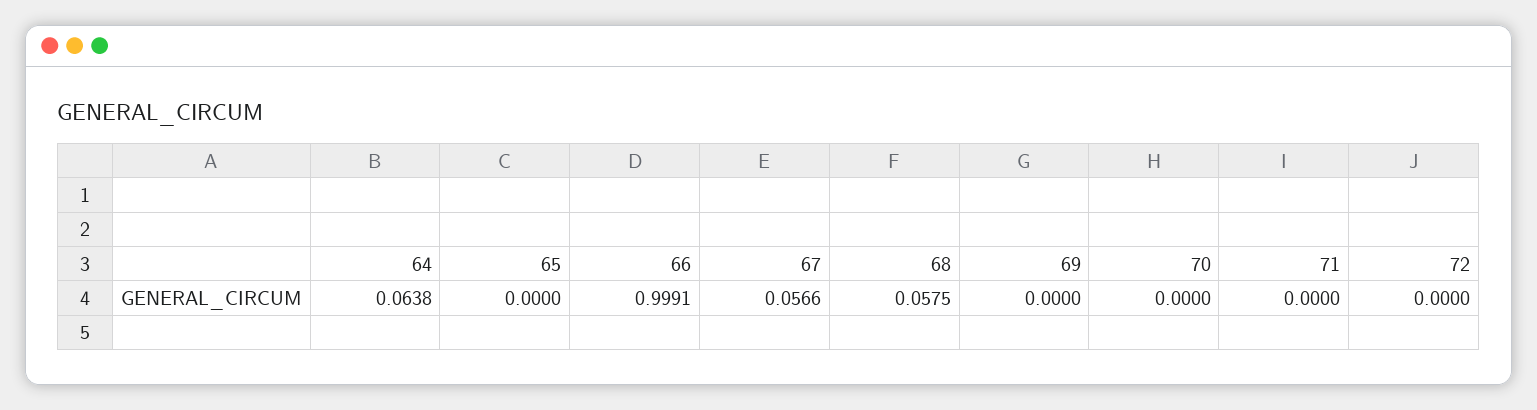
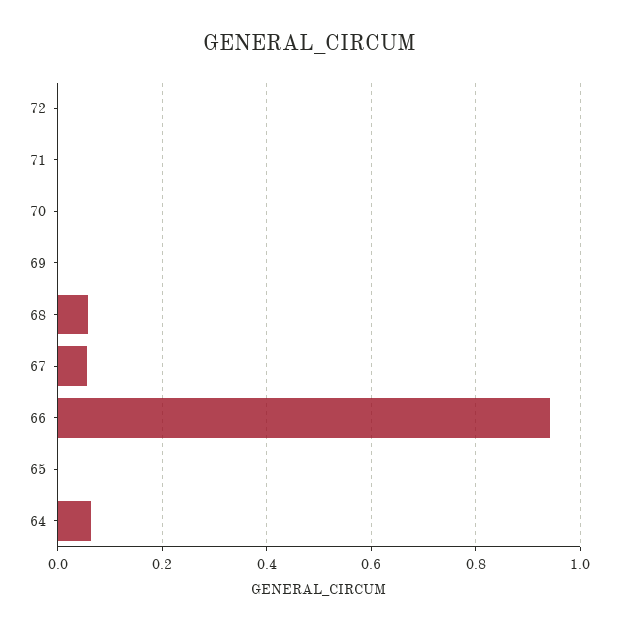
66: 0.9991 -> 0.94

